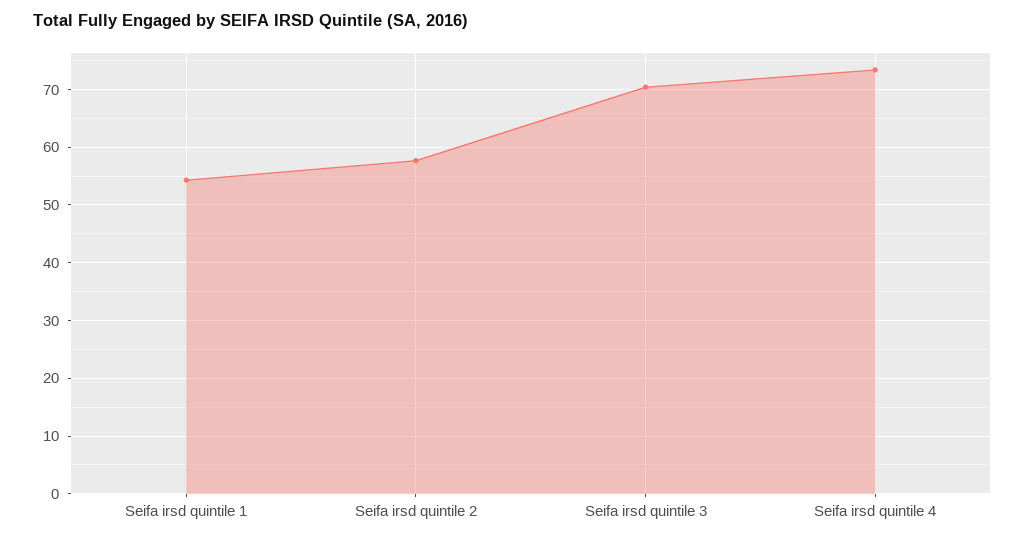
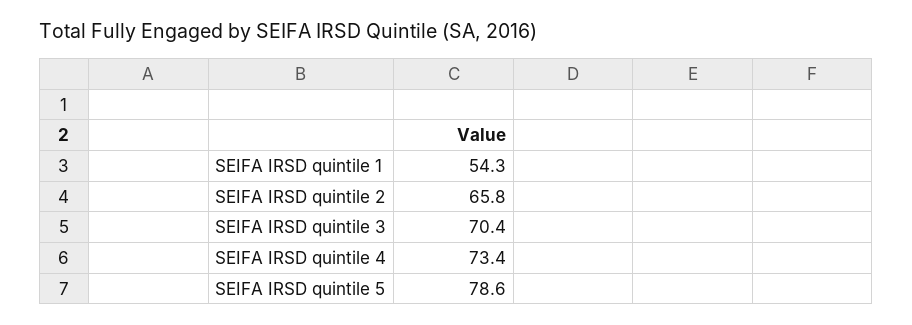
Seifa irsd quintile 2: 58 -> 65.8
SEIFA IRSD quintile 5: none -> 78.6

